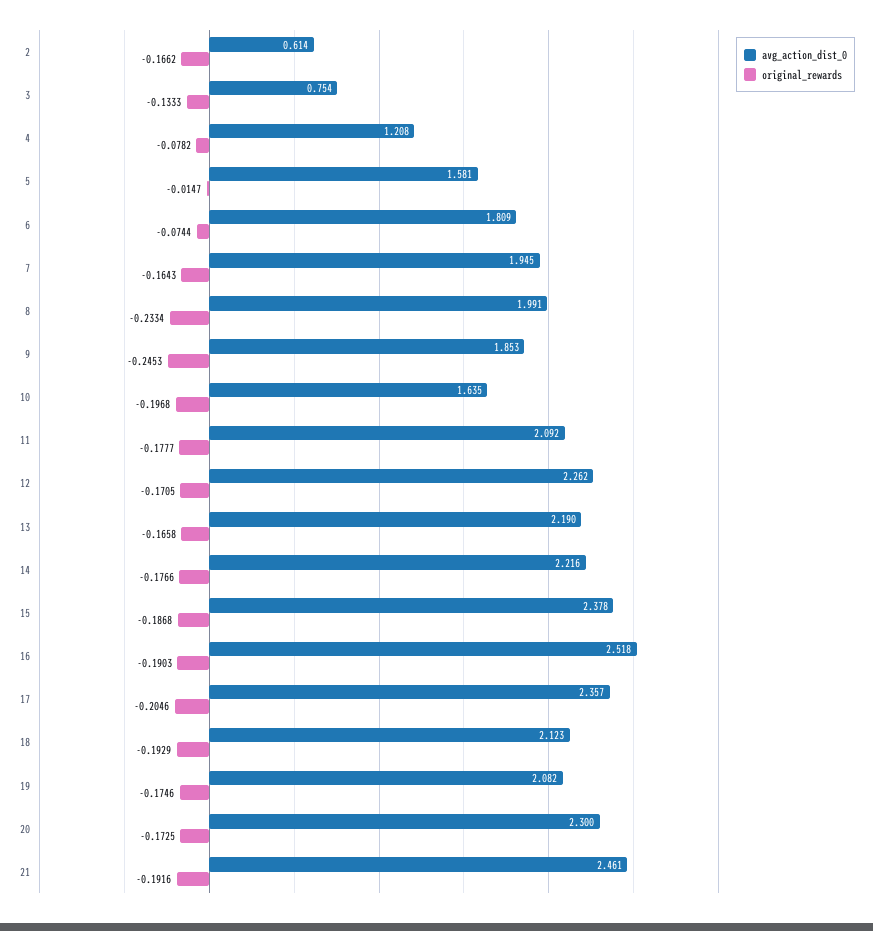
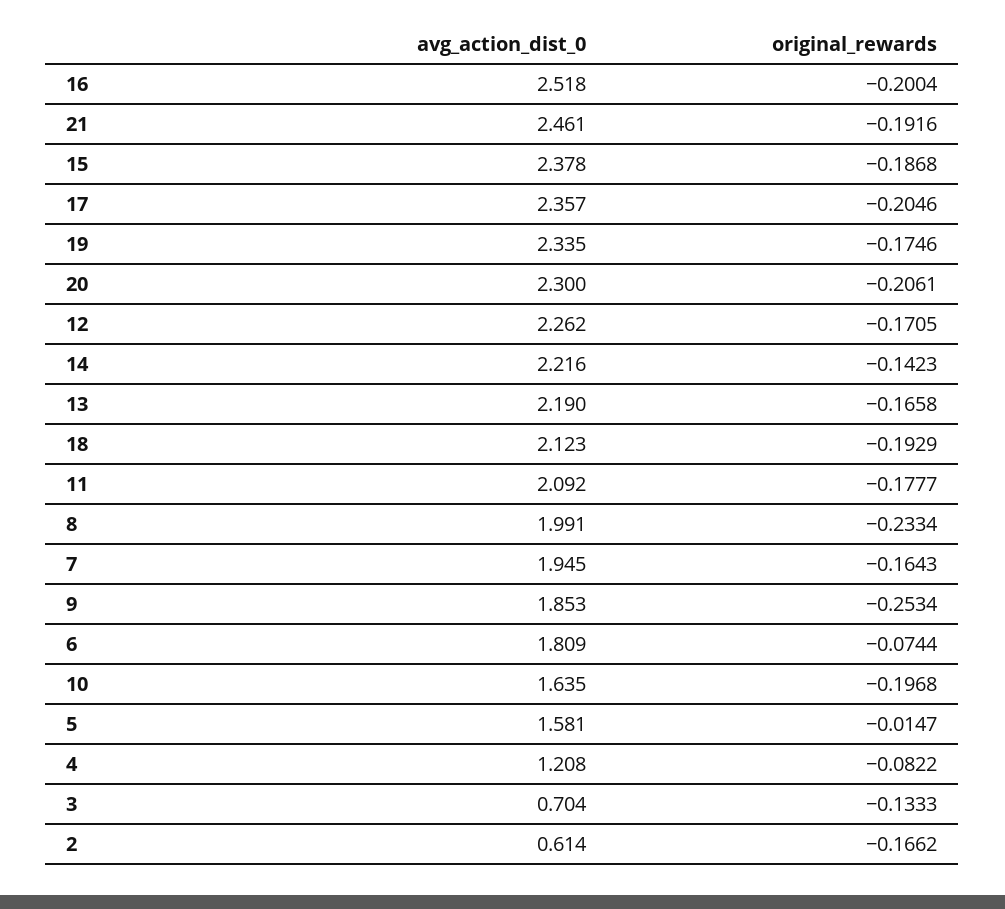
avg_action_dist_0, 3: 0.754 -> 0.704
original_rewards, 4: -0.0782 -> -0.0822
original_rewards, 9: -0.2453 -> -0.2534
original_rewards, 14: -0.1766 -> -0.1423
original_rewards, 16: -0.1903 -> -0.2004
avg_action_dist_0, 19: 2.082 -> 2.335
original_rewards, 20: -0.1725 -> -0.2061

